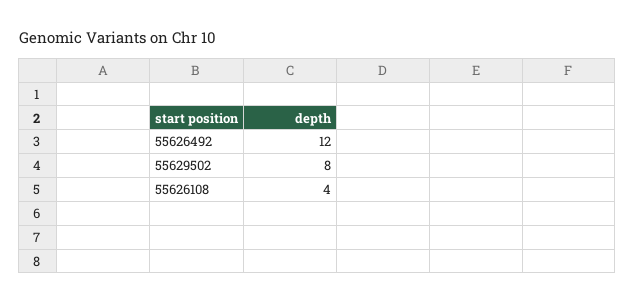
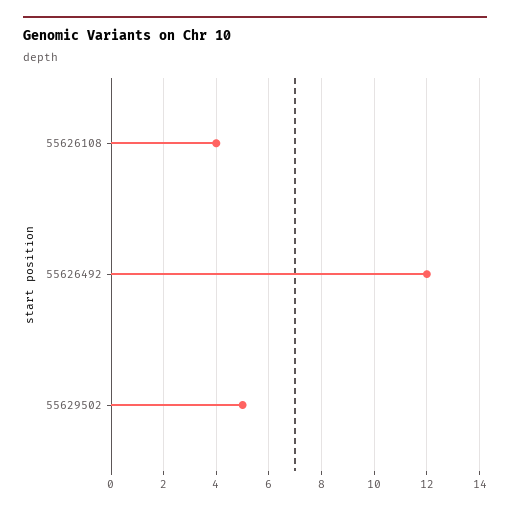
55629502: 8 -> 5

